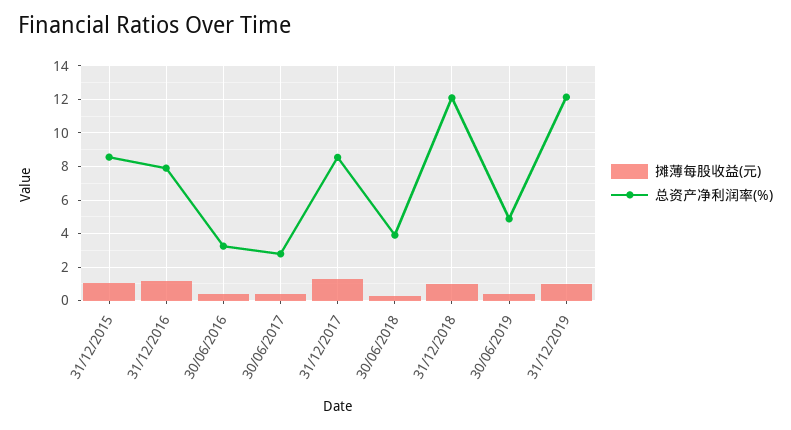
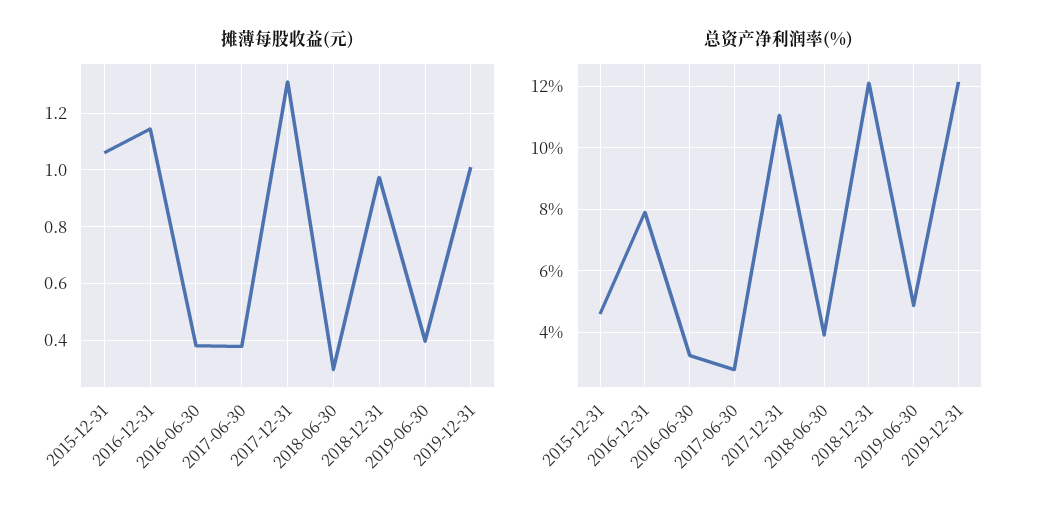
总资产净利润率(%), 31/12/2015: 8.5 -> 4.6
总资产净利润率(%), 31/12/2017: 8.5 -> 11

